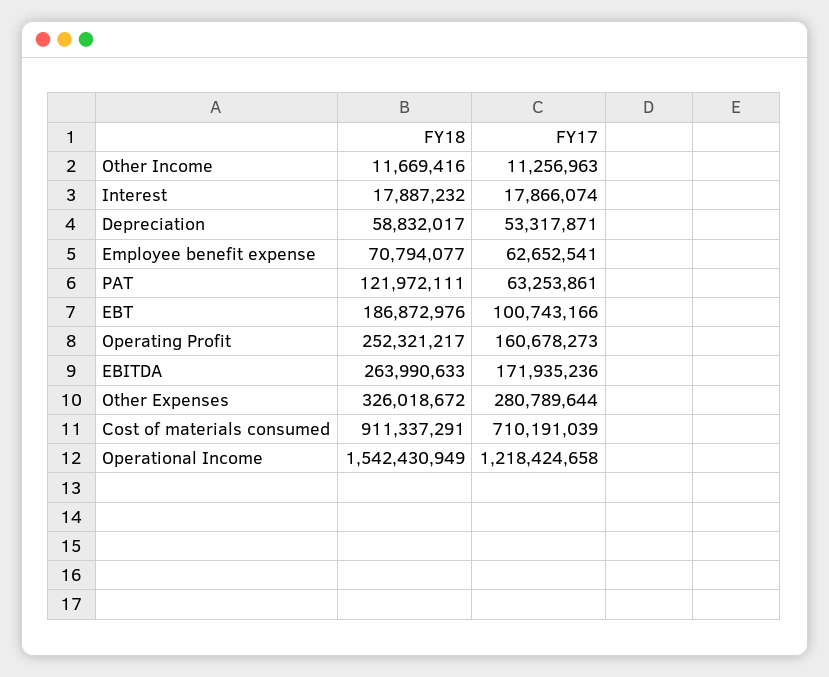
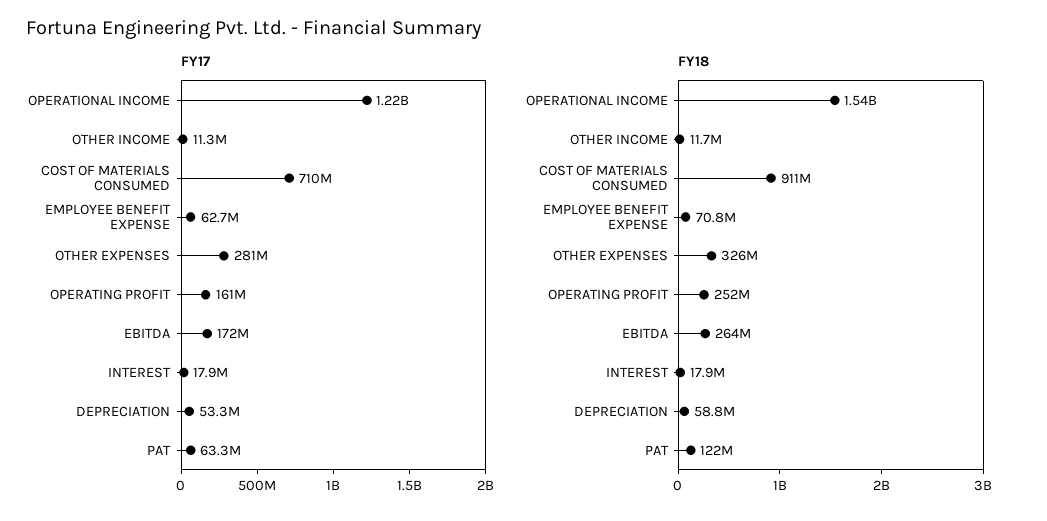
FY18, EBT: 186872976 -> none
FY17, EBT: 100743166 -> none

